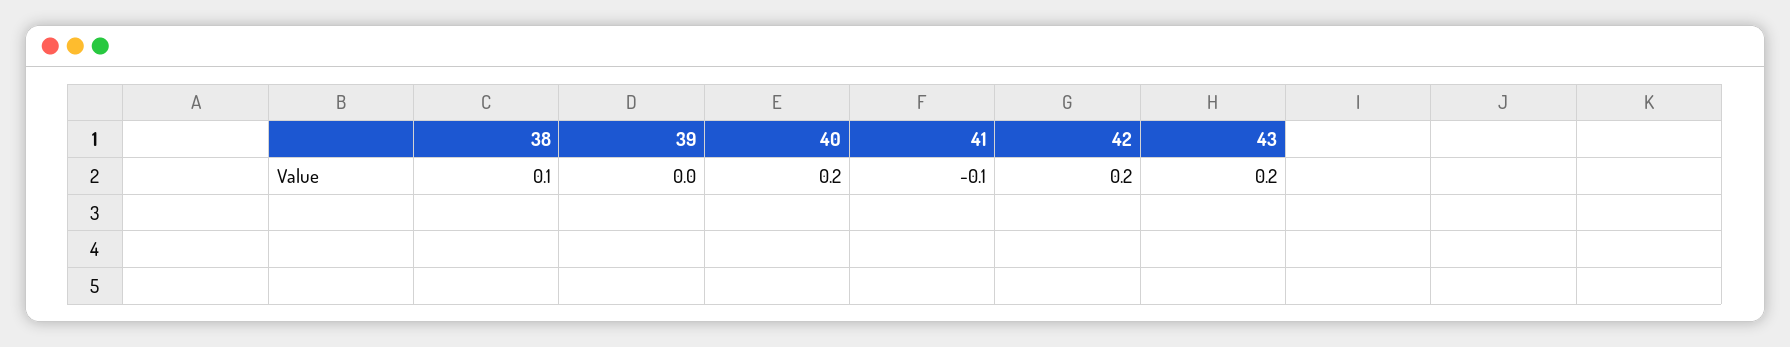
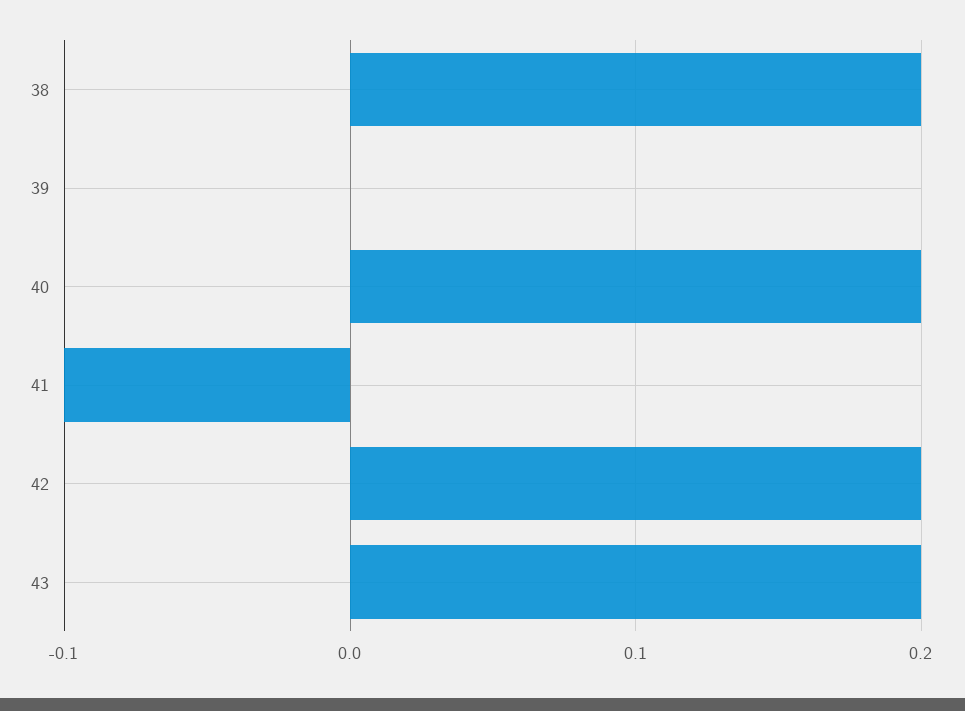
38: 0.1 -> 0.2

